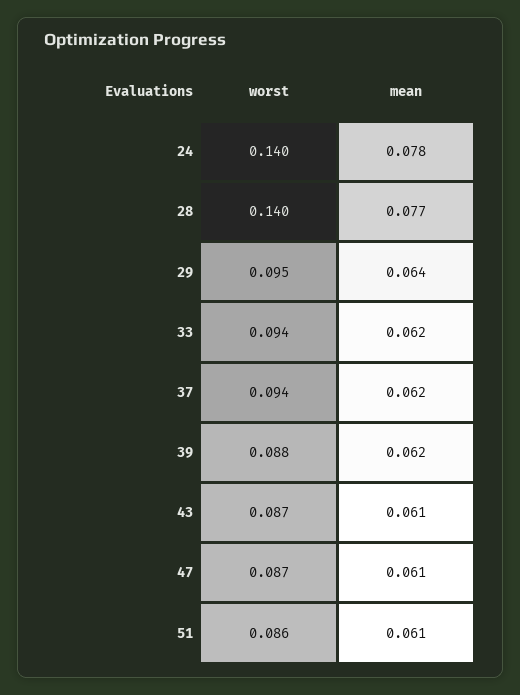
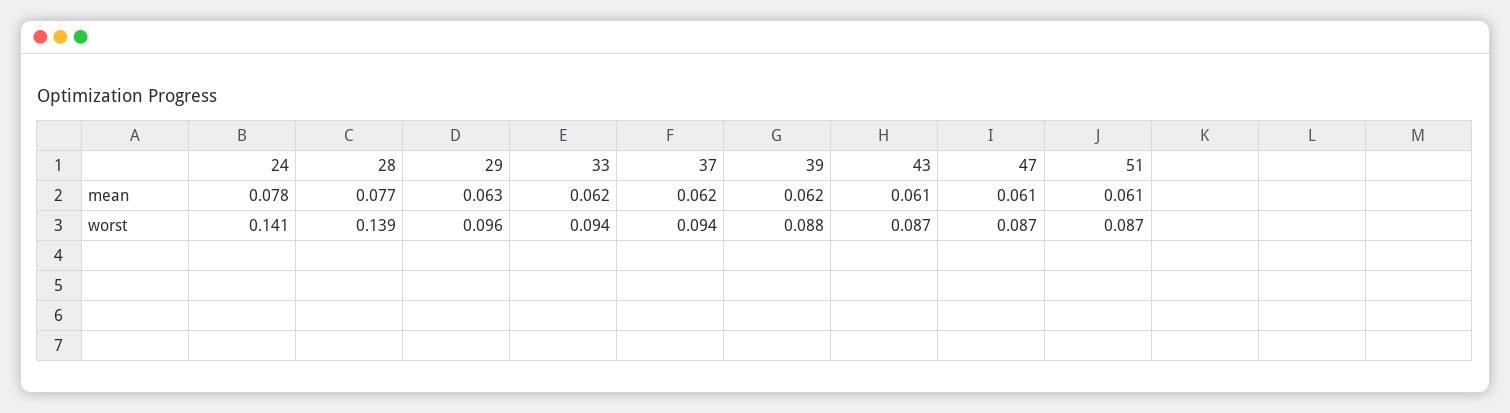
worst, 24: 0.14 -> 0.141
worst, 28: 0.14 -> 0.139
worst, 29: 0.095 -> 0.096
mean, 29: 0.064 -> 0.063
worst, 51: 0.086 -> 0.087

